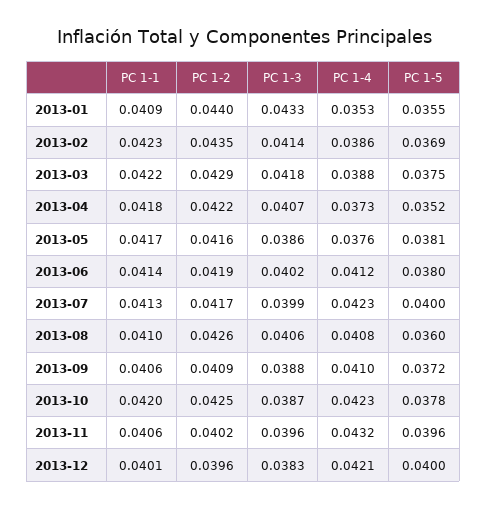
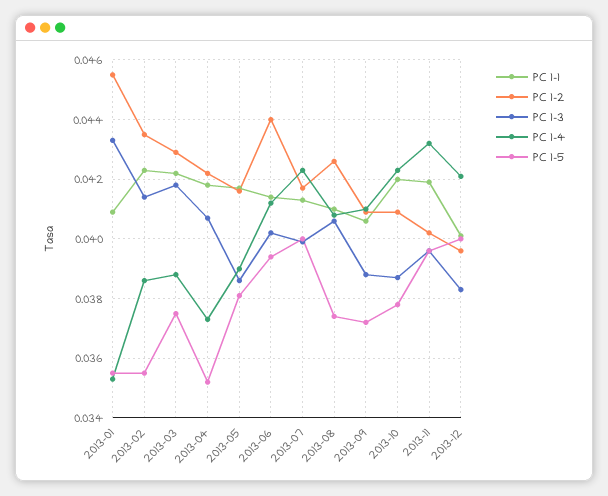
PC 1-2, 2013-01: 0.044 -> 0.0455
PC 1-5, 2013-02: 0.0369 -> 0.0355
PC 1-4, 2013-05: 0.0376 -> 0.039
PC 1-2, 2013-06: 0.0419 -> 0.044
PC 1-5, 2013-06: 0.038 -> 0.0395
PC 1-5, 2013-08: 0.036 -> 0.0375
PC 1-2, 2013-10: 0.0425 -> 0.041
PC 1-1, 2013-11: 0.0406 -> 0.042

